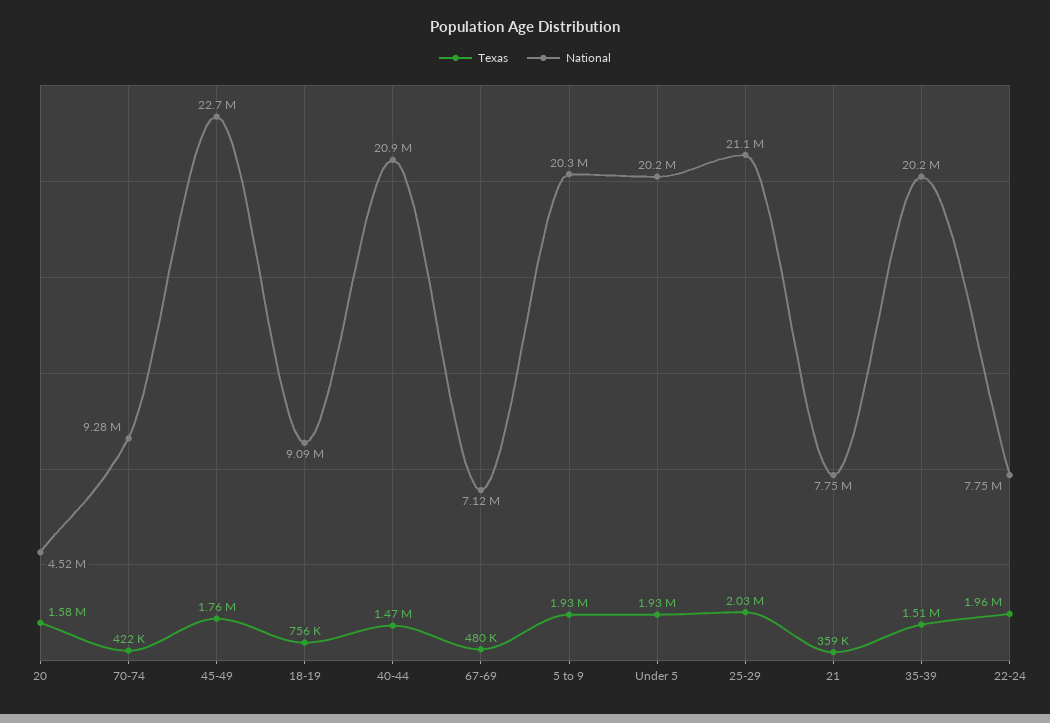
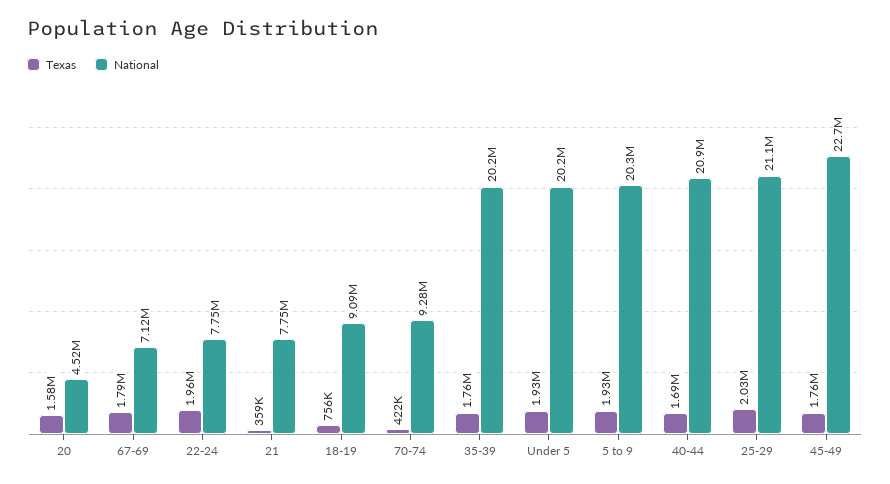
Texas, 40-44: 1470000 -> 1690000
Texas, 67-69: 480000 -> 1790000
Texas, 35-39: 1510000 -> 1760000

